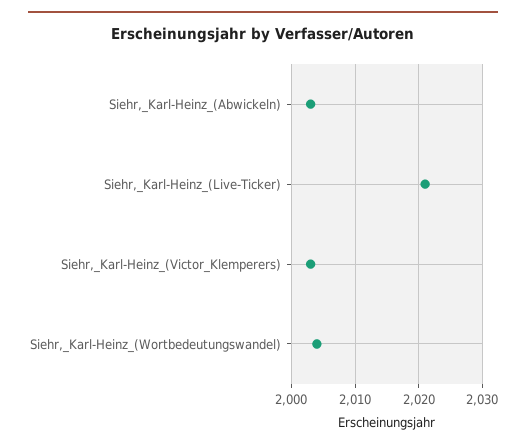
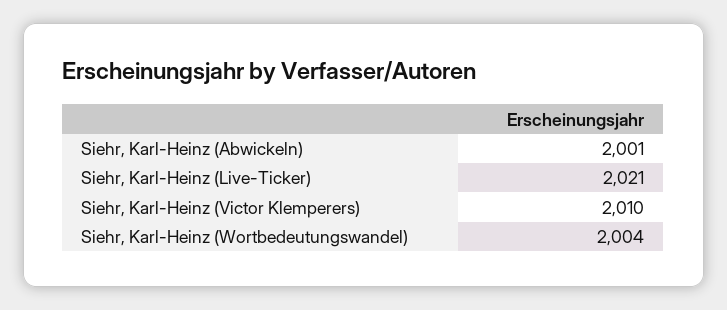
Siehr,_Karl-Heinz_(Abwickeln): 2003 -> 2001
Siehr,_Karl-Heinz_(Victor_Klemperers): 2003 -> 2010

